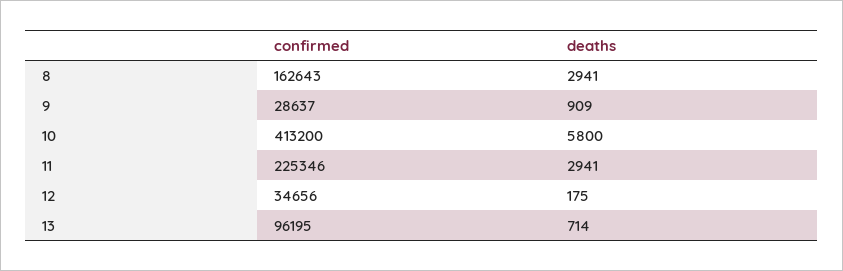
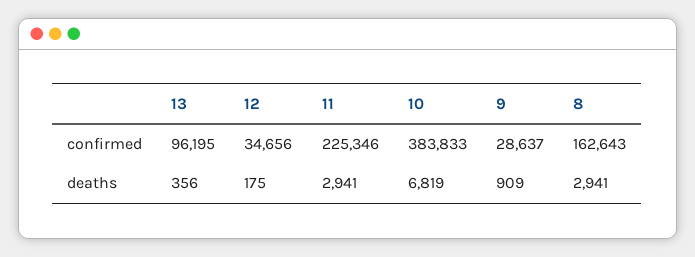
confirmed, 10: 413200 -> 383833
deaths, 10: 5800 -> 6819
deaths, 13: 714 -> 356

